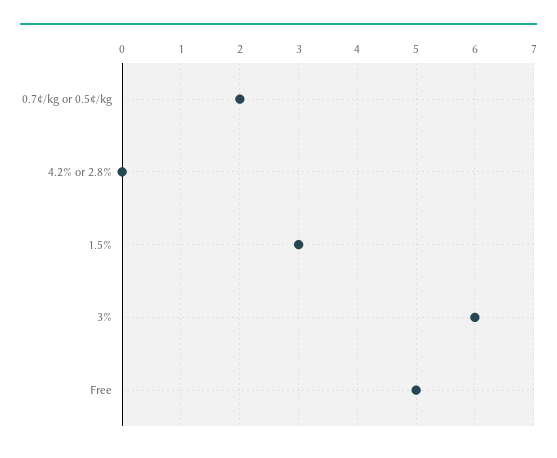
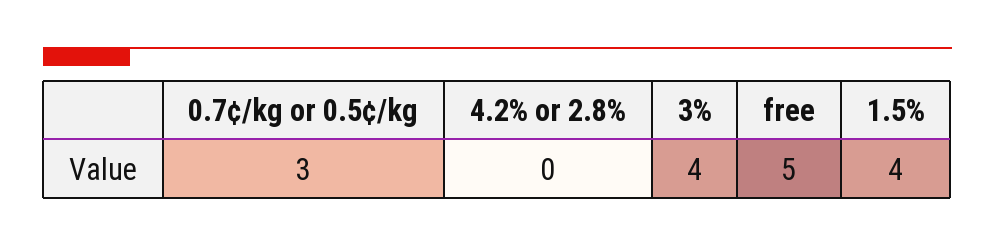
0.7¢/kg or 0.5¢/kg: 2 -> 3
1.5%: 3 -> 4
3%: 6 -> 4

